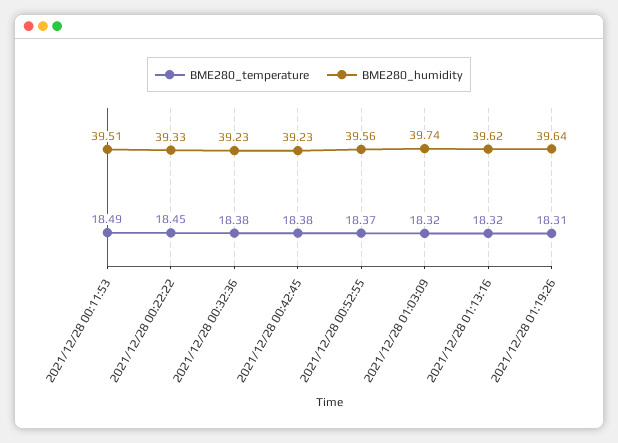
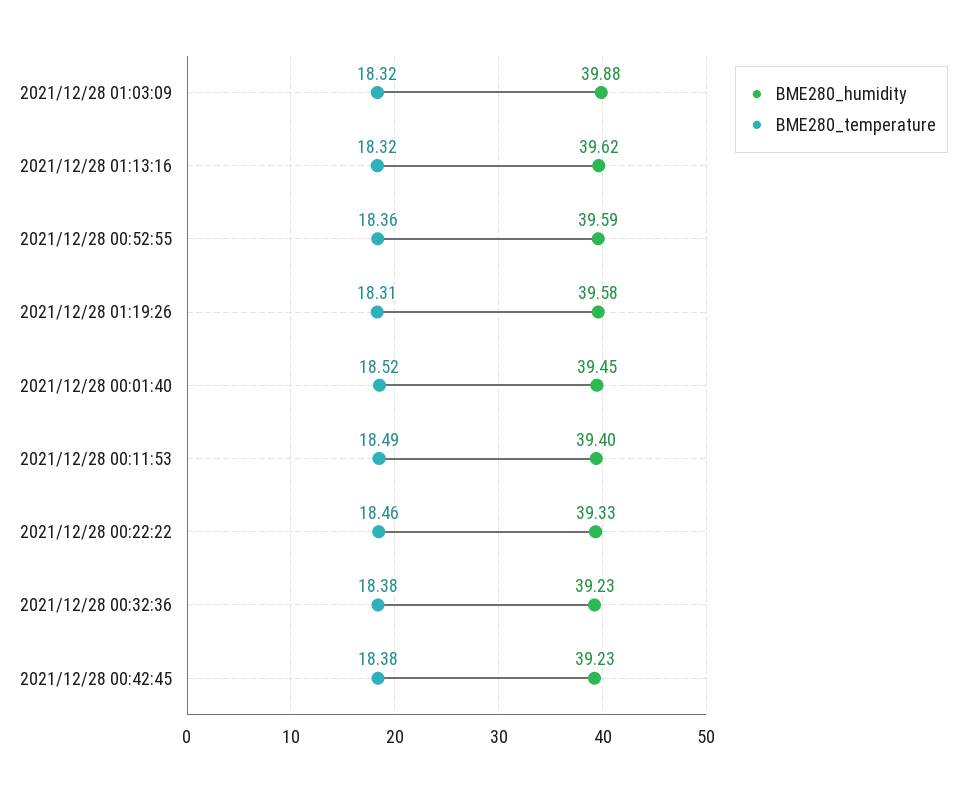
BME280_humidity, 2021/12/28 00:11:53: 39.51 -> 39.4
BME280_temperature, 2021/12/28 00:22:22: 18.45 -> 18.46
BME280_temperature, 2021/12/28 00:52:55: 18.37 -> 18.36
BME280_humidity, 2021/12/28 00:52:55: 39.56 -> 39.59
BME280_humidity, 2021/12/28 01:03:09: 39.74 -> 39.88
BME280_humidity, 2021/12/28 01:19:26: 39.64 -> 39.58
BME280_humidity, 2021/12/28 00:01:40: none -> 39.45
BME280_temperature, 2021/12/28 00:01:40: none -> 18.52

